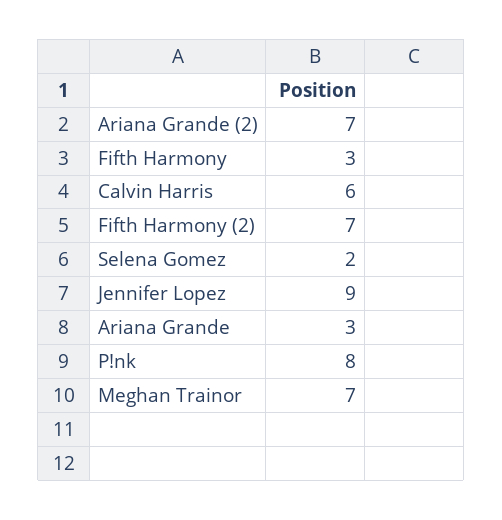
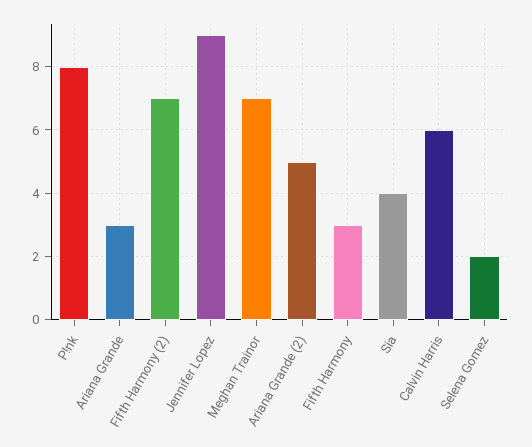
Ariana Grande (2): 7 -> 5
Sia: none -> 4

